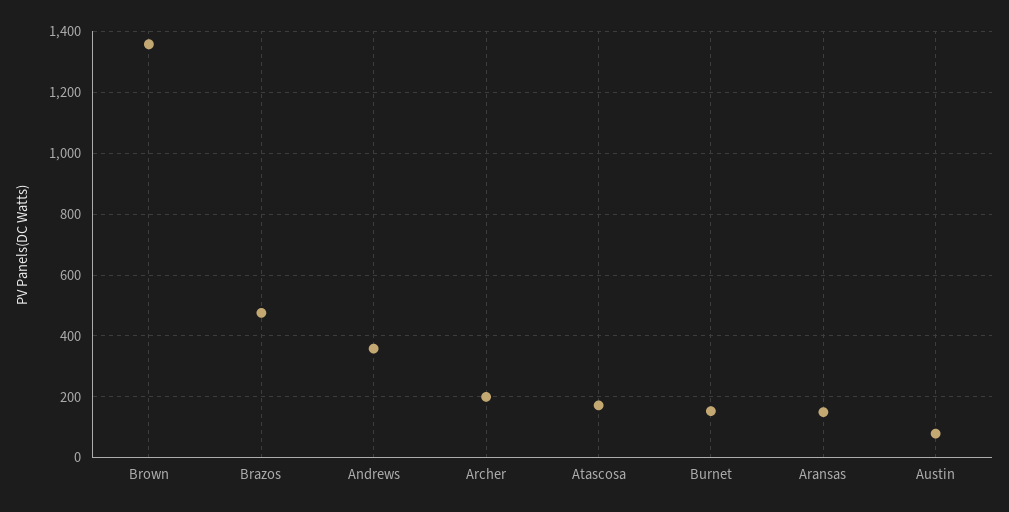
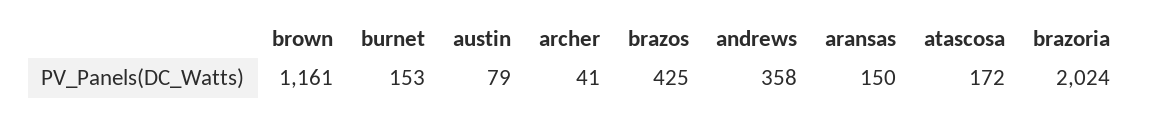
Brown: 1360 -> 1161
Brazos: 480 -> 425
Archer: 200 -> 41
brazoria: none -> 2024

